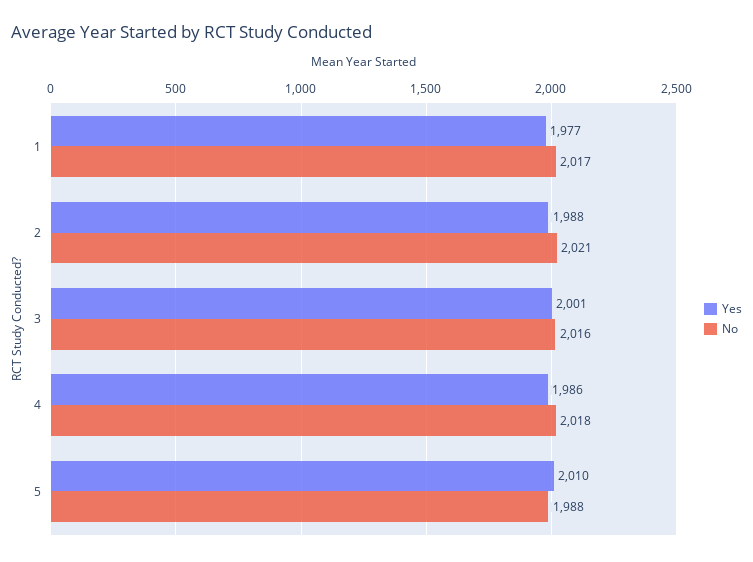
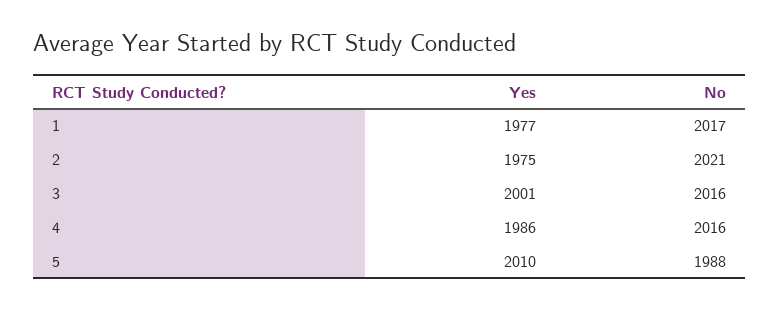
Yes, 2: 1988 -> 1975
No, 4: 2018 -> 2016

